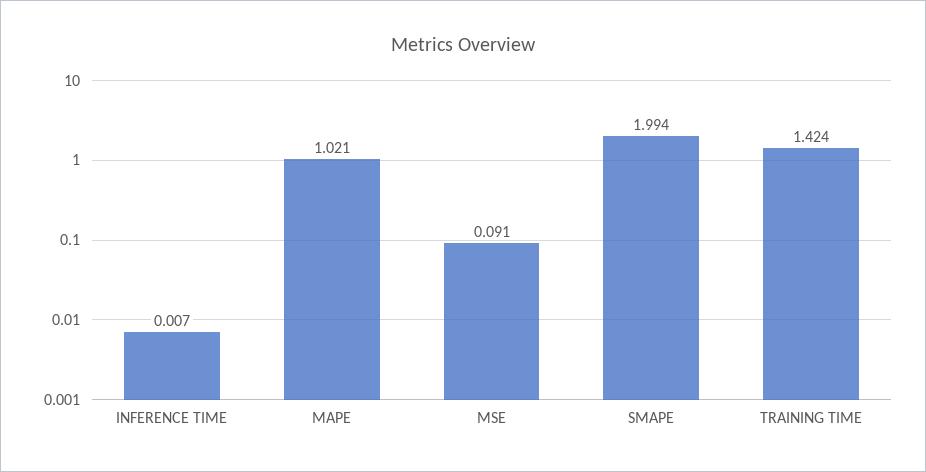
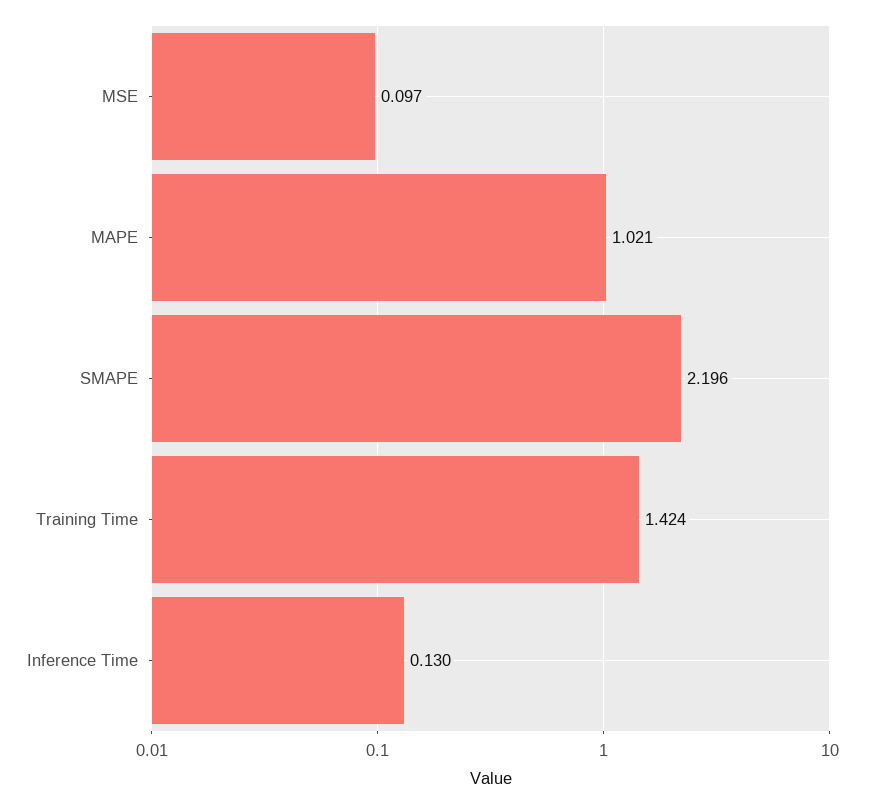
INFERENCE TIME: 0.007 -> 0.13
MSE: 0.091 -> 0.097
SMAPE: 1.994 -> 2.196

